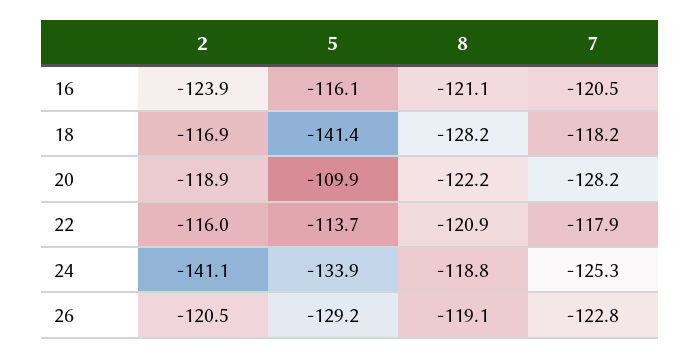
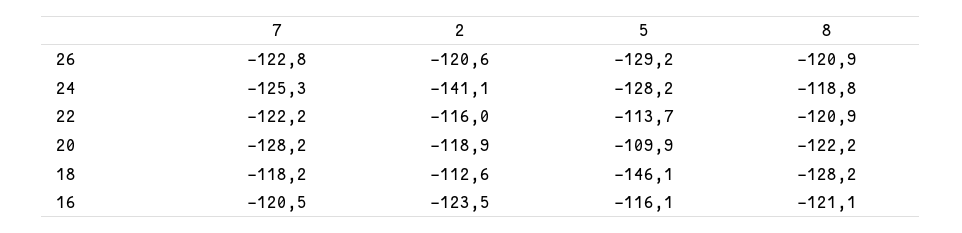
2, 16: -123.9 -> -123.5
2, 18: -116.9 -> -112.6
5, 18: -141.4 -> -146.1
7, 22: -117.9 -> -122.2
5, 24: -133.9 -> -128.2
2, 26: -120.5 -> -120.6
8, 26: -119.1 -> -120.9

